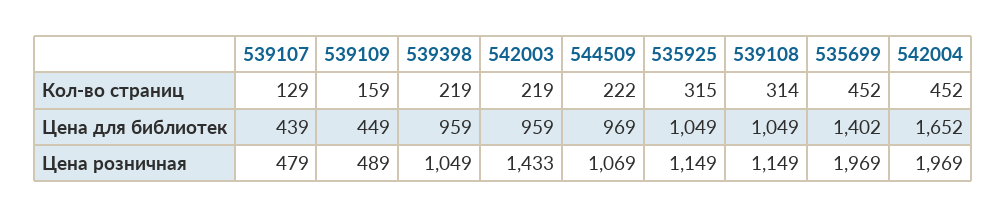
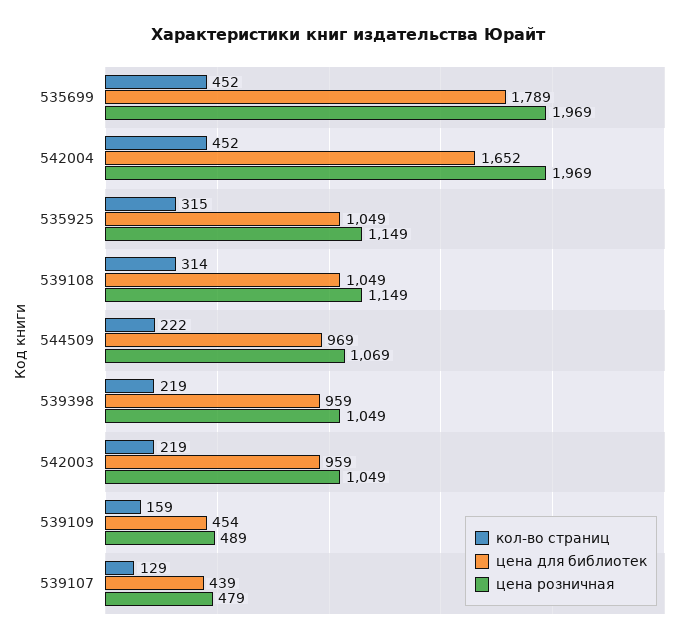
Цена для библиотек, 539109: 449 -> 454
Цена для библиотек, 535699: 1402 -> 1789
Цена розничная, 542003: 1433 -> 1049

